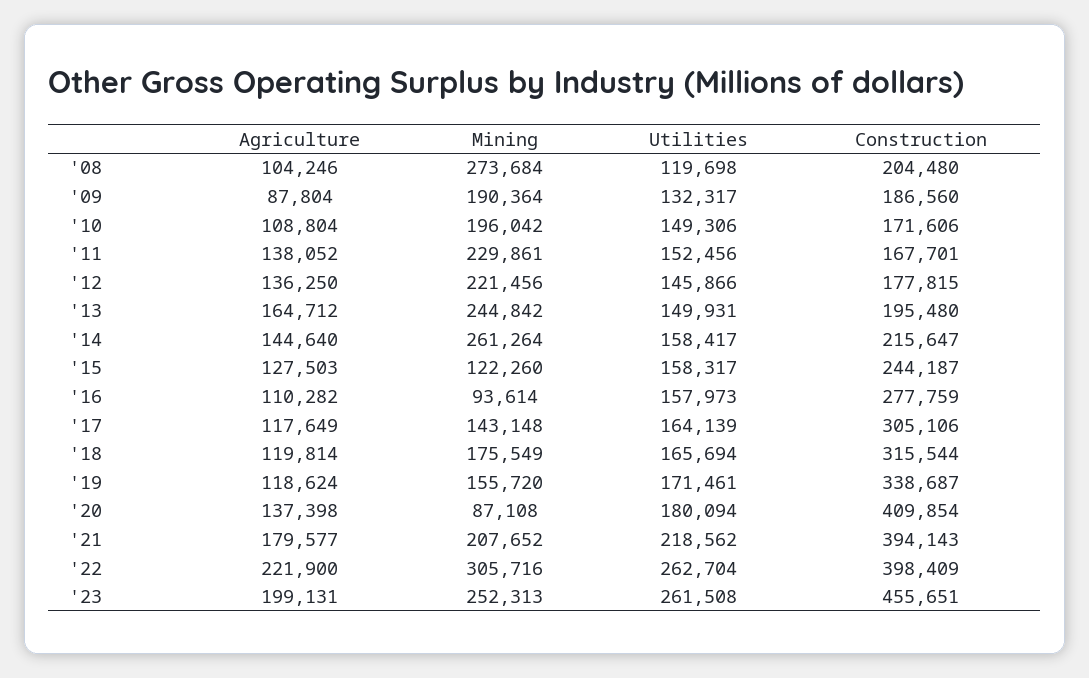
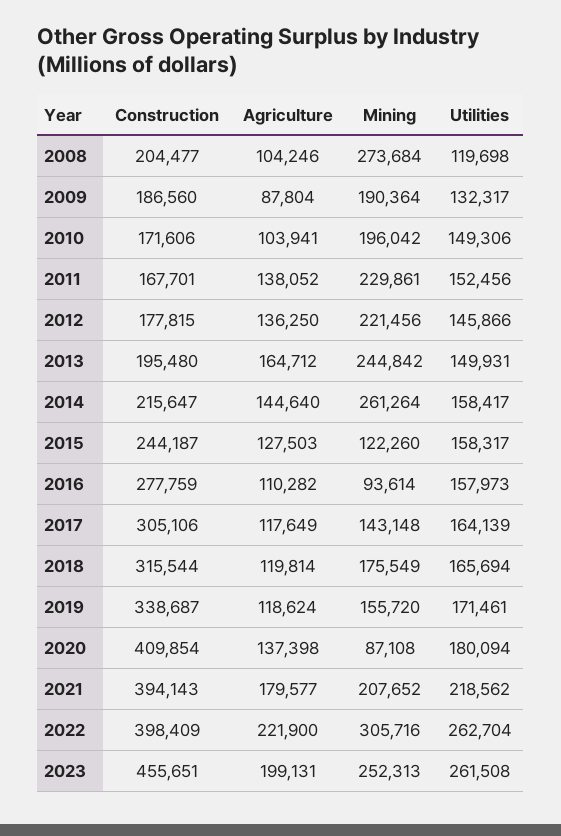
Construction, '08: 204480 -> 204477
Agriculture, '10: 108804 -> 103941

